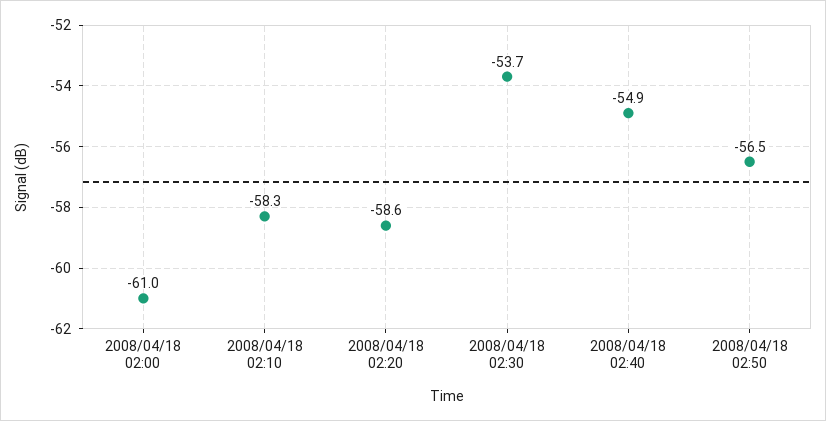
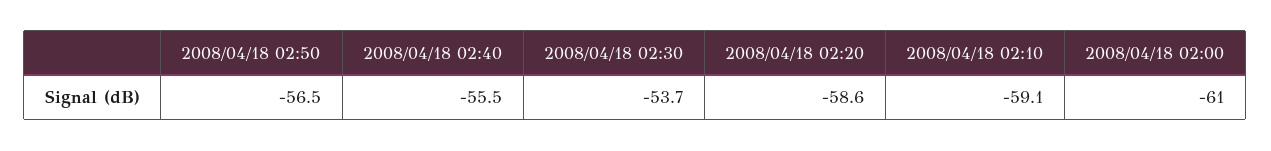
2008/04/18 02:10: -58.3 -> -59.1
2008/04/18 02:40: -54.9 -> -55.5

